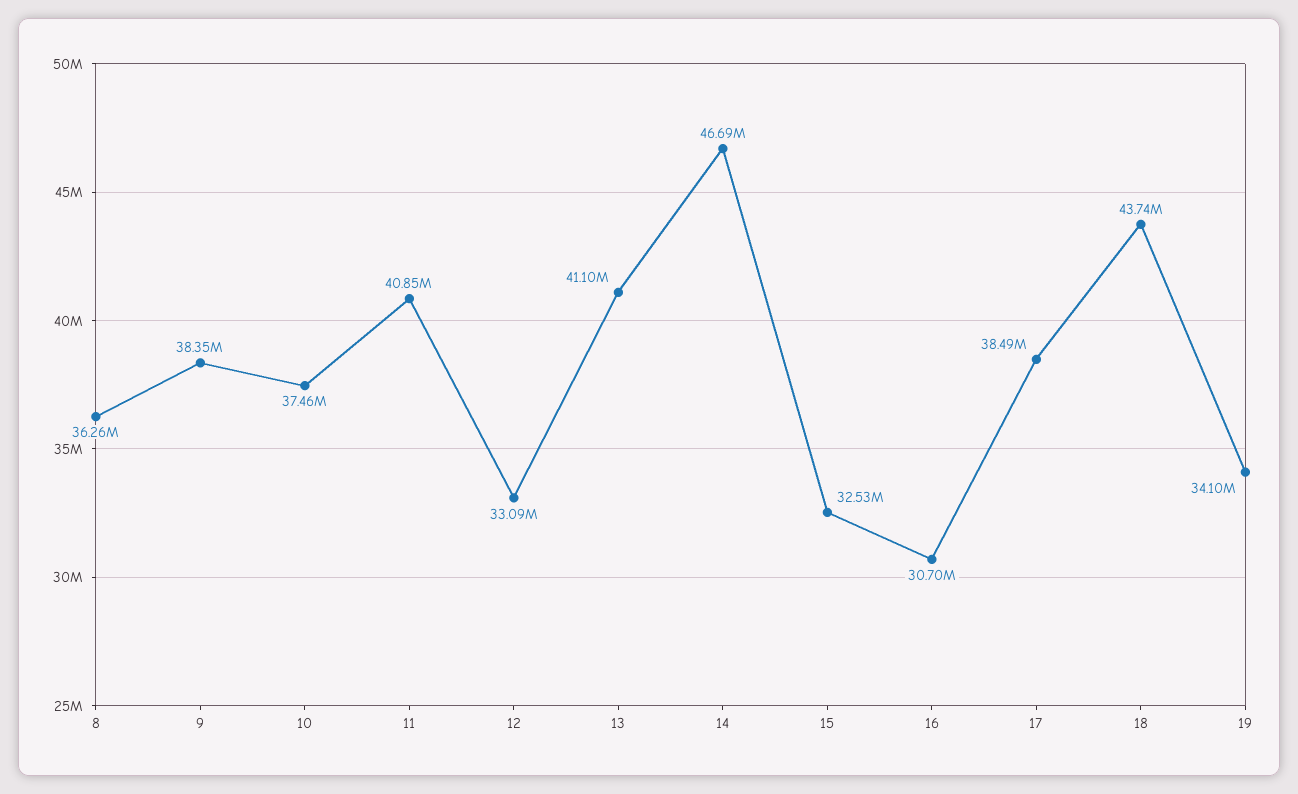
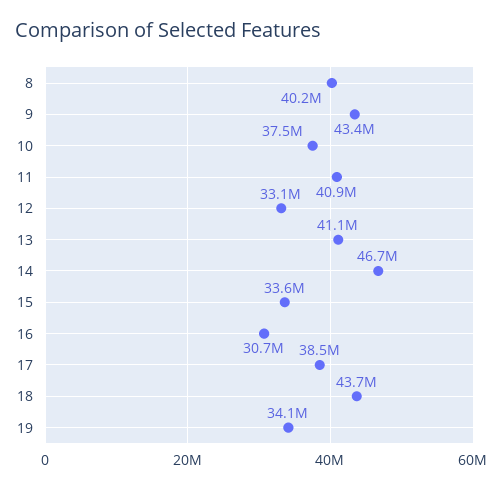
8: 36260000 -> 40200000
9: 38350000 -> 43400000
15: 32530000 -> 33600000

